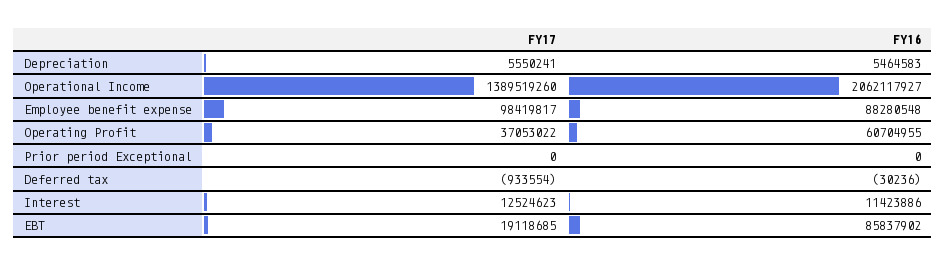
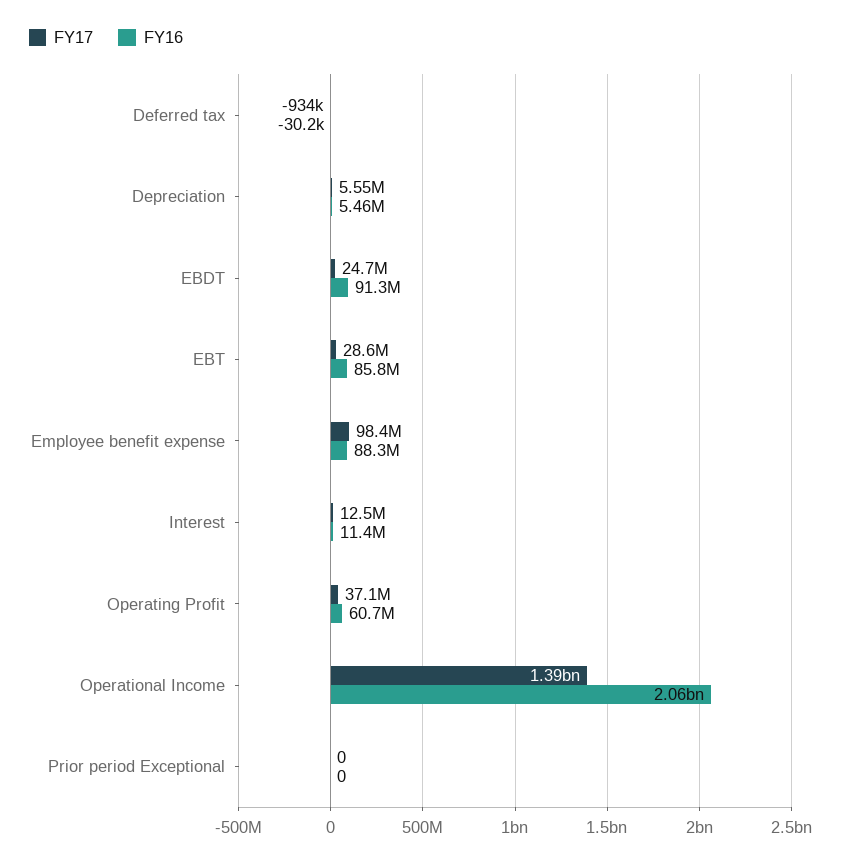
FY17, EBT: 19118685 -> 28600000
FY17, EBDT: none -> 24700000
FY16, EBDT: none -> 91300000

